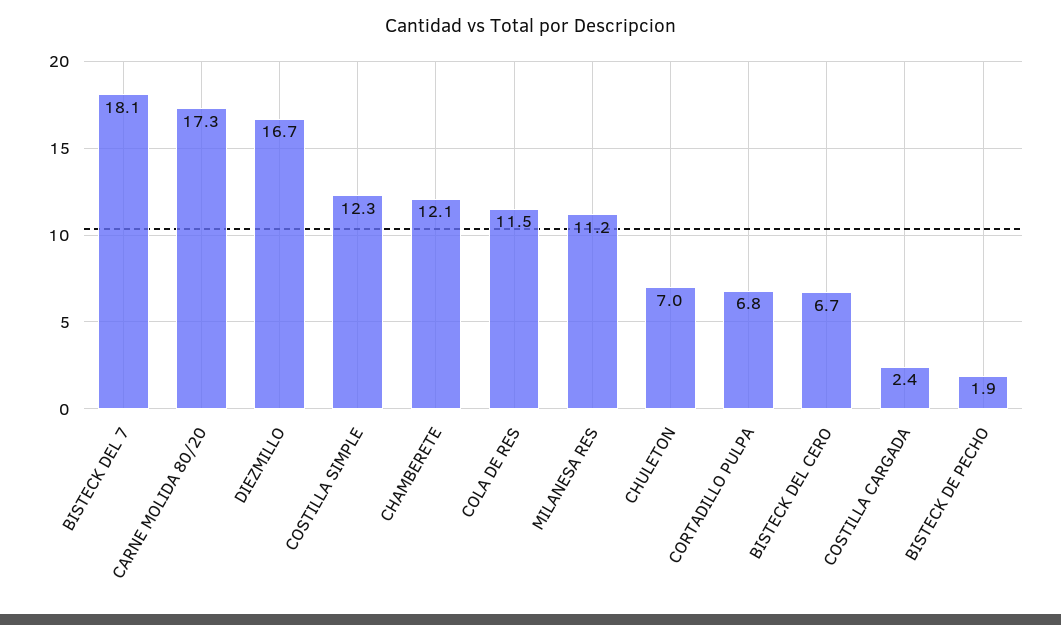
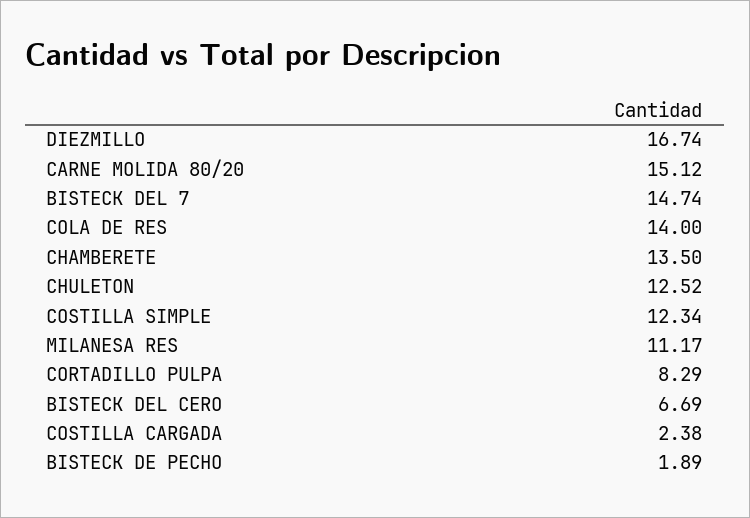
BISTECK DEL 7: 18.1 -> 14.74
CARNE MOLIDA 80/20: 17.3 -> 15.12
CHAMBERETE: 12.1 -> 13.5
COLA DE RES: 11.5 -> 14
CHULETON: 7 -> 12.52
CORTADILLO PULPA: 6.8 -> 8.29

